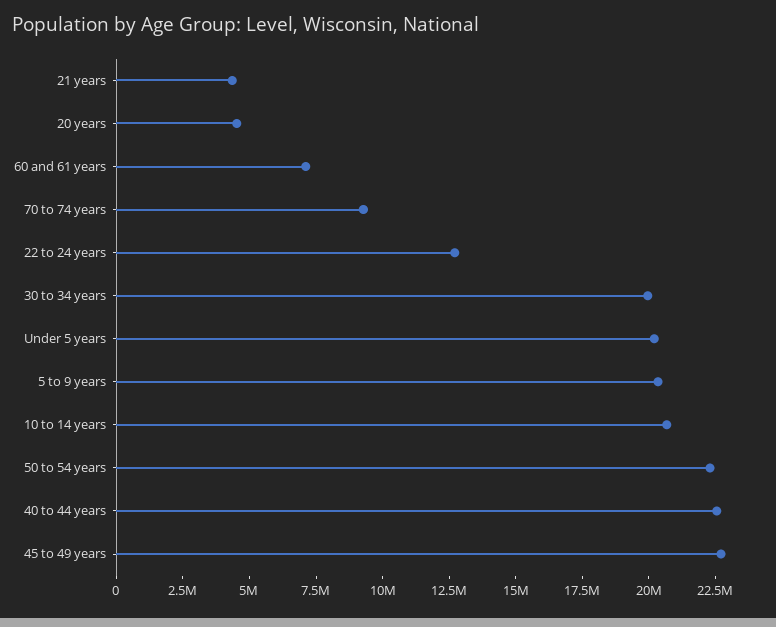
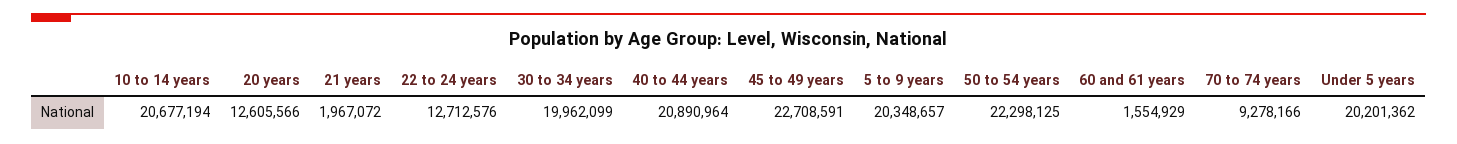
21 years: 4500000 -> 1967072
20 years: 4500000 -> 12605566
60 and 61 years: 7000000 -> 1554929
40 to 44 years: 22500000 -> 20890964

